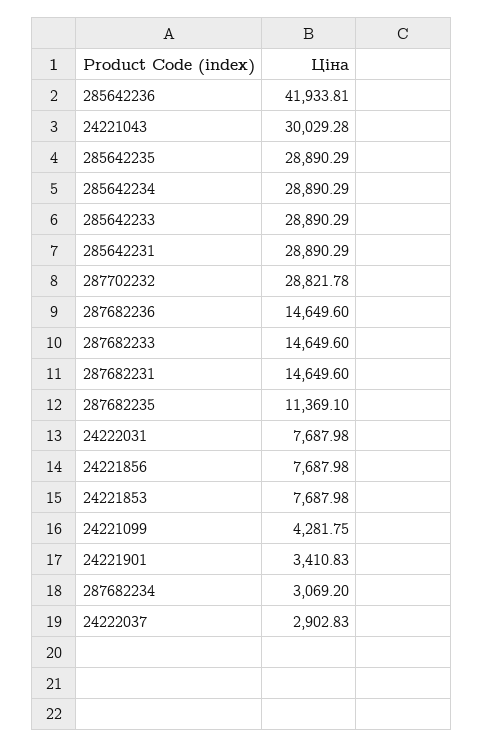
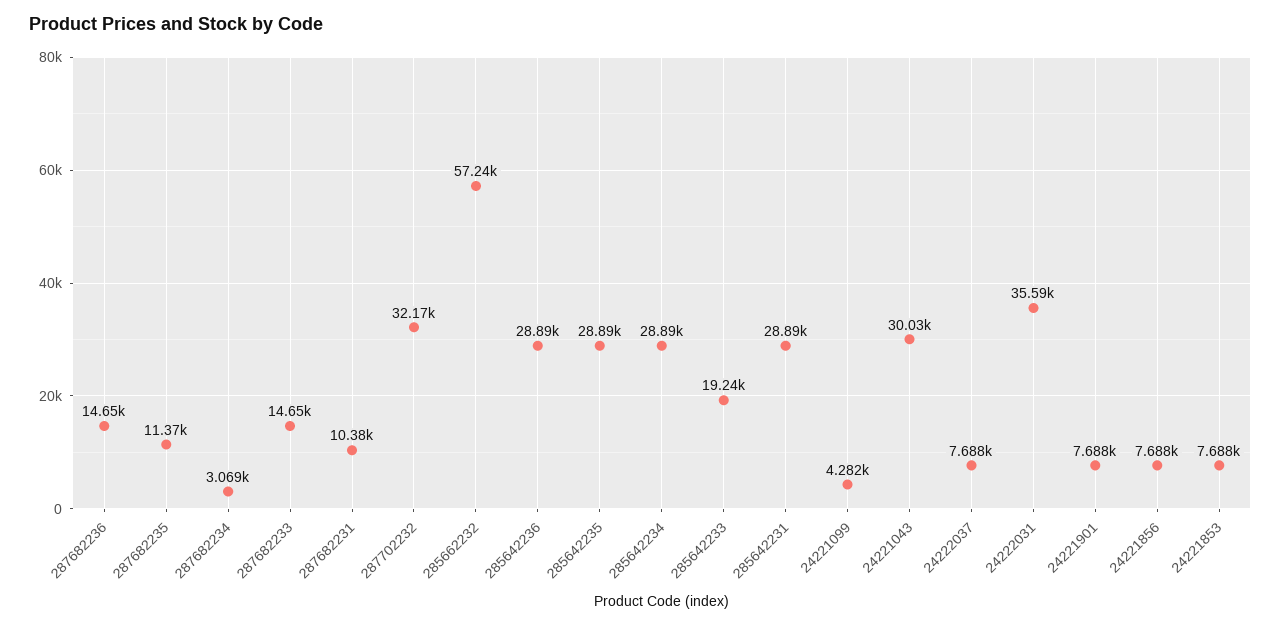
285642236: 41933.81 -> 28890
285642233: 28890.29 -> 19240
287702232: 28821.78 -> 32170
287682231: 14649.6 -> 10380
24222031: 7687.98 -> 35590
24221901: 3410.83 -> 7688
24222037: 2902.83 -> 7688
285662232: none -> 57240

